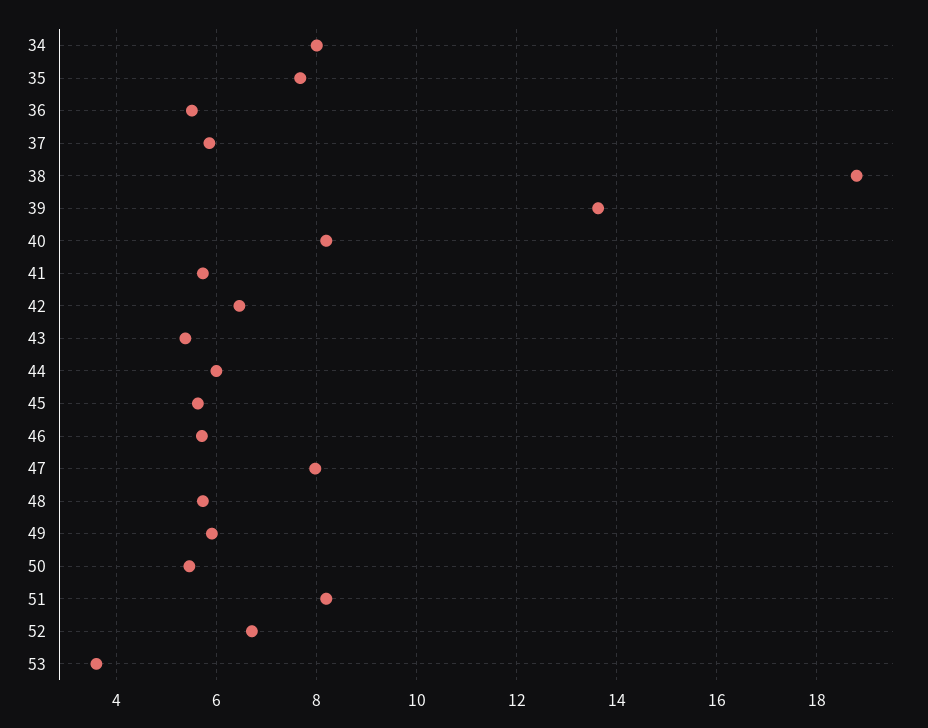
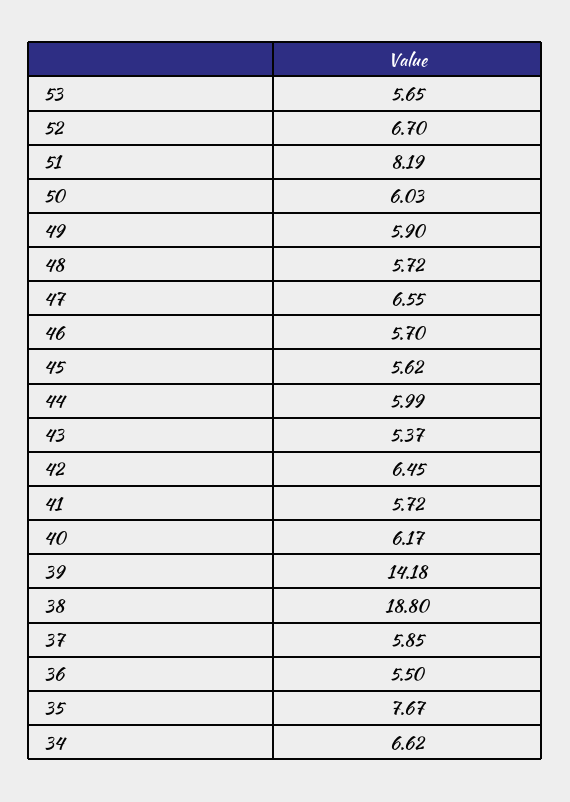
34: 8 -> 6.62
39: 13.6 -> 14.18
40: 8.2 -> 6.17
47: 8 -> 6.55
50: 5.4 -> 6.03
53: 3.6 -> 5.65

